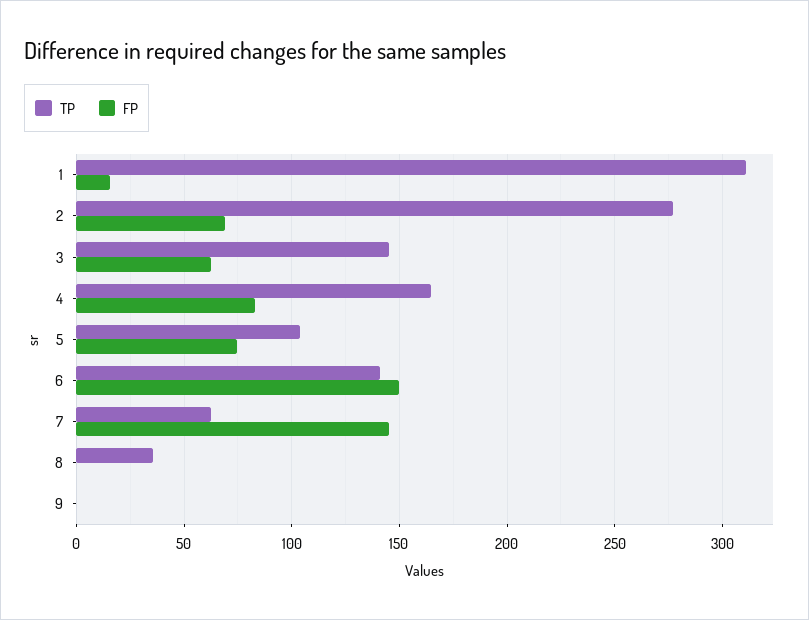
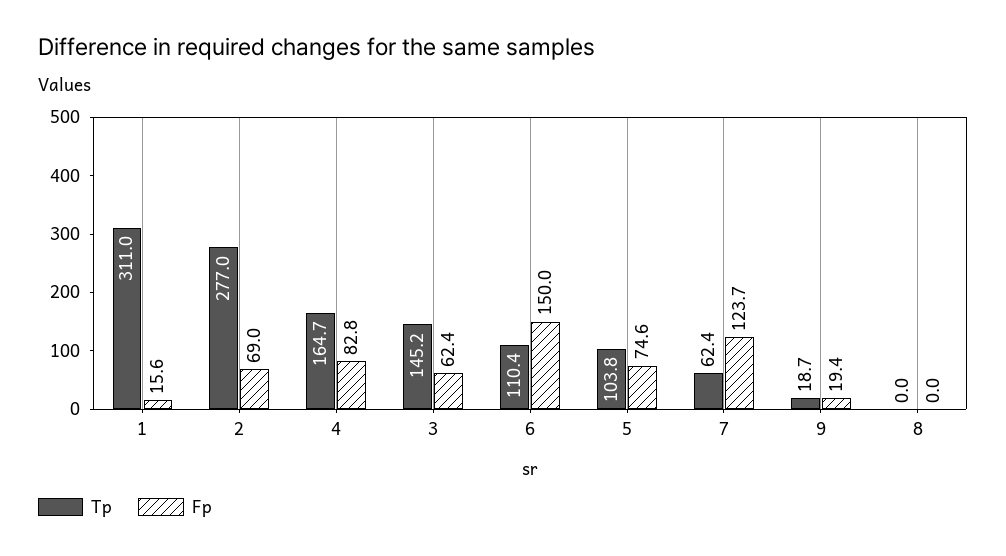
TP, 6: 140 -> 110.4
FP, 7: 145 -> 123.7
TP, 8: 35 -> 0
TP, 9: 0 -> 18.7
FP, 9: 0 -> 19.4

